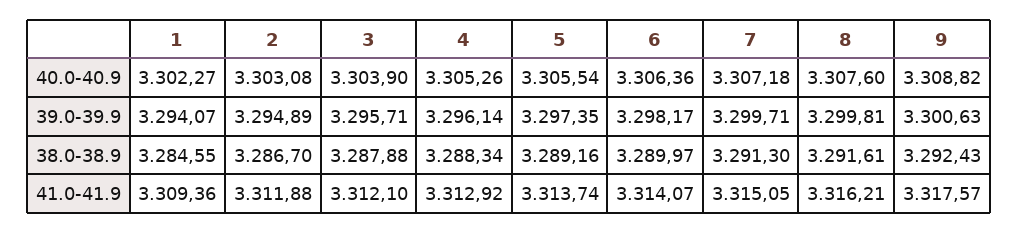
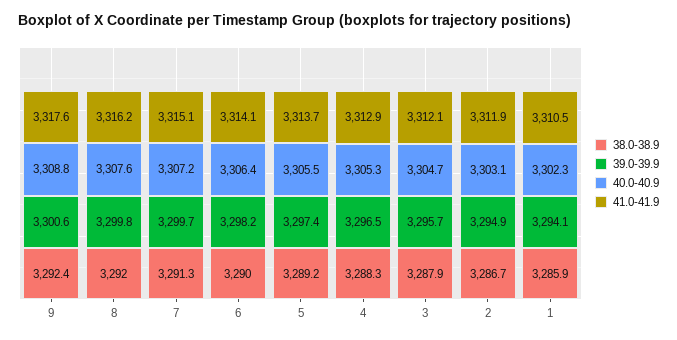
40.0-40.9, 3: 3303.9 -> 3304.7
39.0-39.9, 4: 3296.14 -> 3296.5
38.0-38.9, 1: 3284.55 -> 3285.9
38.0-38.9, 8: 3291.61 -> 3292
41.0-41.9, 1: 3309.36 -> 3310.5

